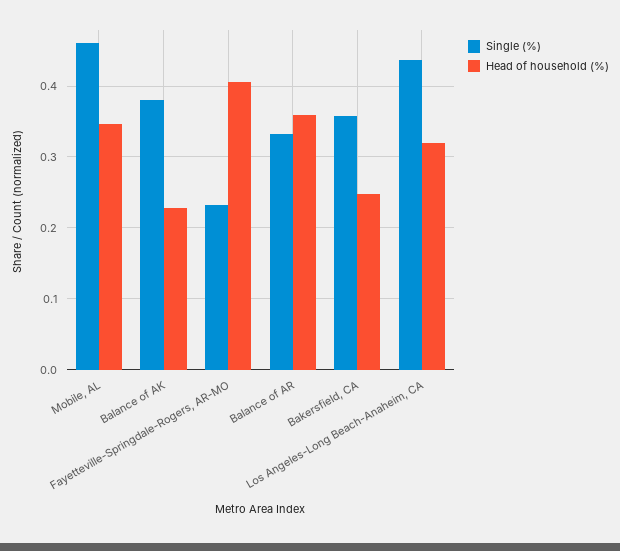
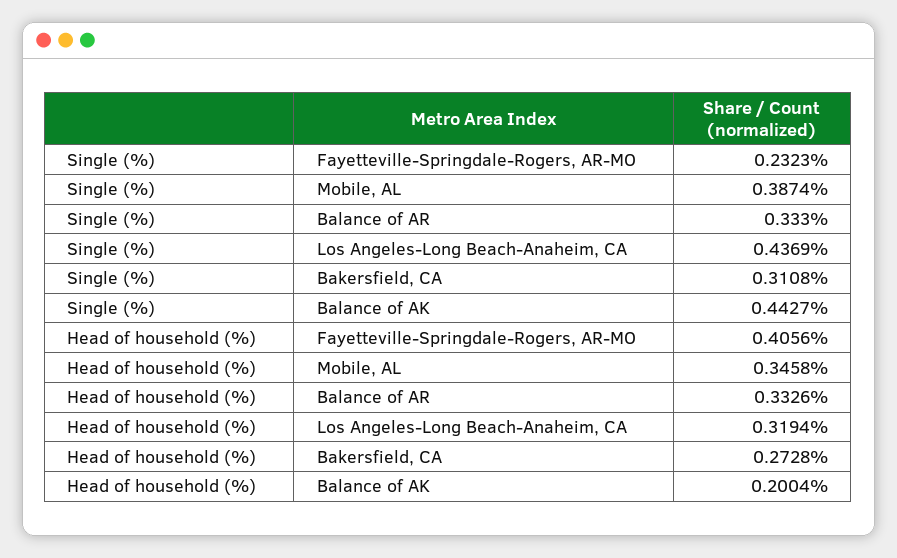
Single (%), Mobile, AL: 0.46 -> 0.3874
Single (%), Balance of AK: 0.38 -> 0.4427
Head of household (%), Balance of AK: 0.23 -> 0.2004
Head of household (%), Balance of AR: 0.36 -> 0.3326
Single (%), Bakersfield, CA: 0.36 -> 0.3108
Head of household (%), Bakersfield, CA: 0.25 -> 0.2728

